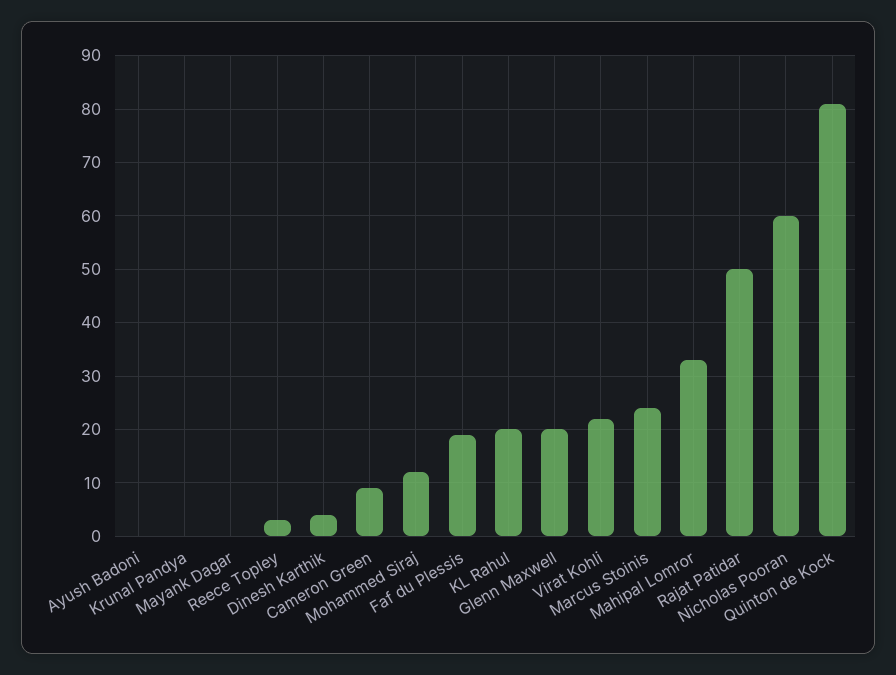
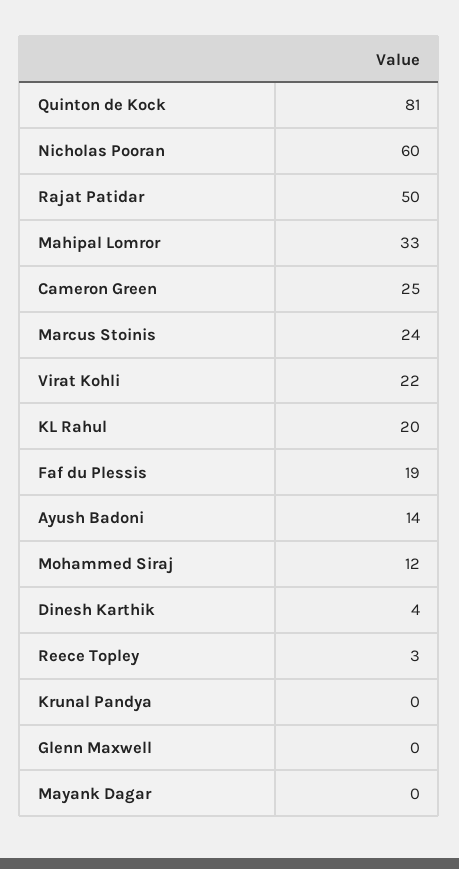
Ayush Badoni: 0 -> 14
Cameron Green: 10 -> 25
Glenn Maxwell: 20 -> 0

